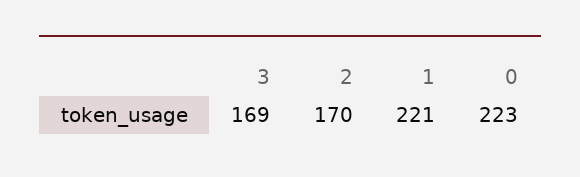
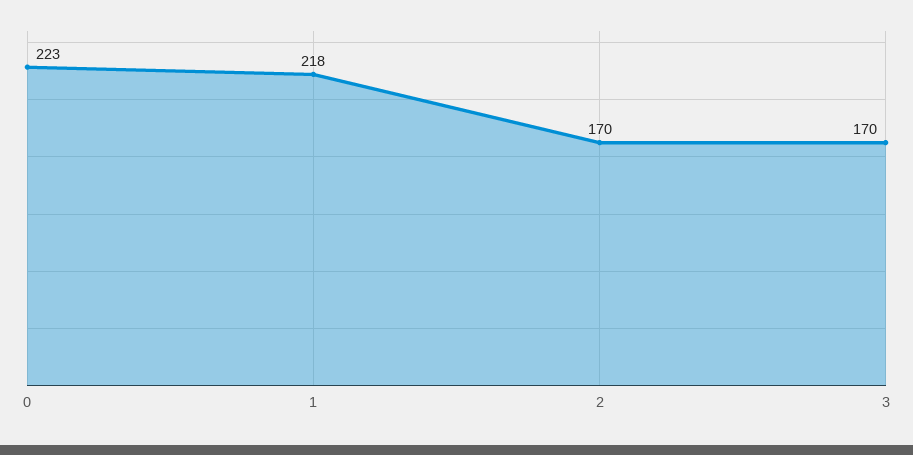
3: 169 -> 170
1: 221 -> 218

